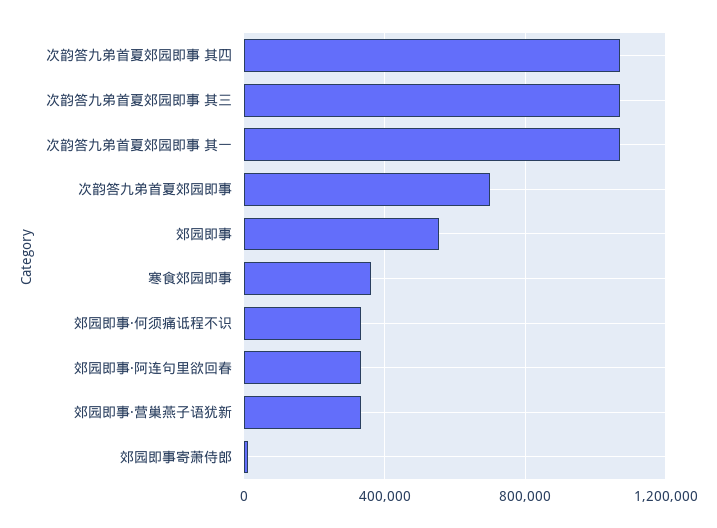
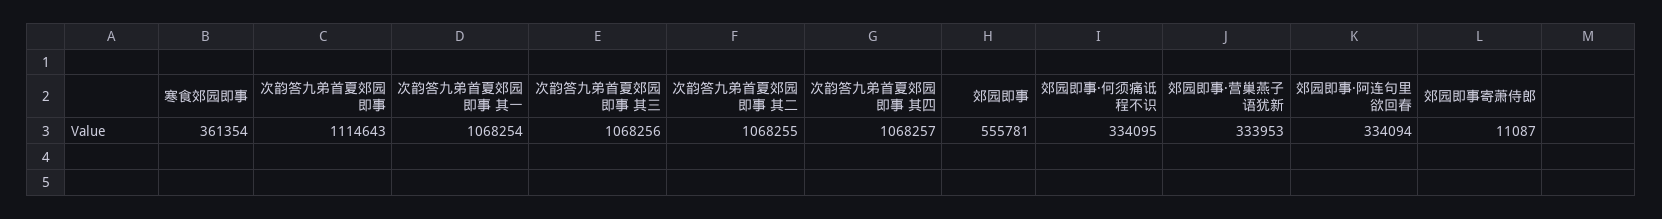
次韵答九弟首夏郊园即事: 700000 -> 1114643
次韵答九弟首夏郊园即事 其二: none -> 1068255

